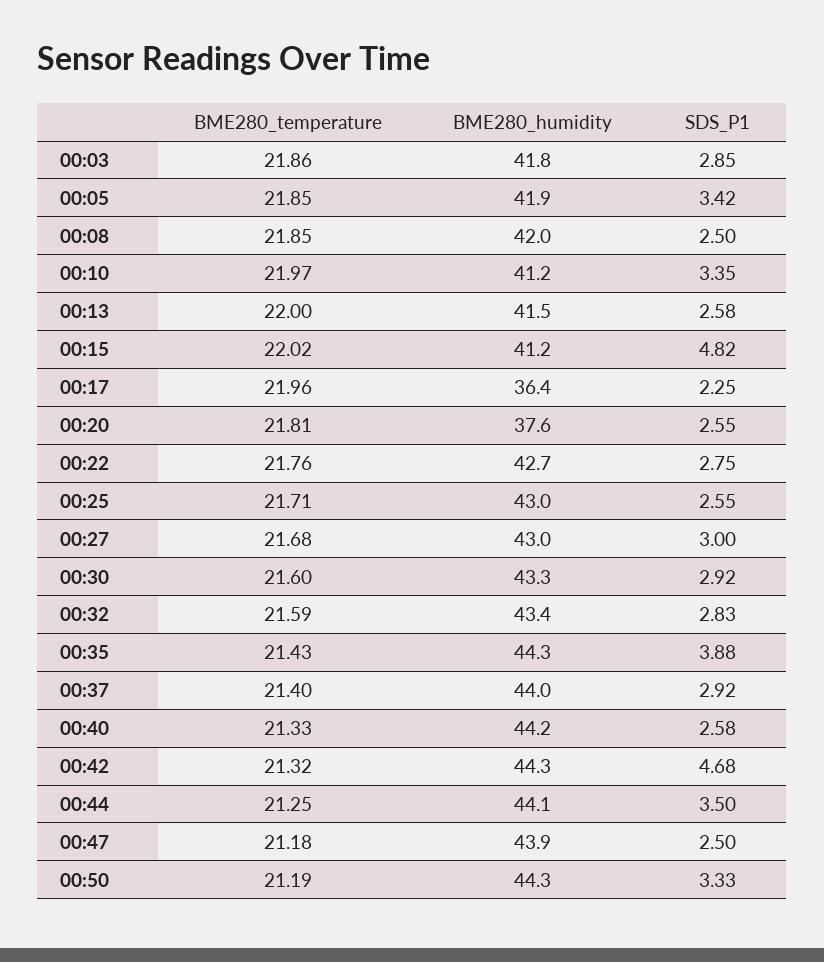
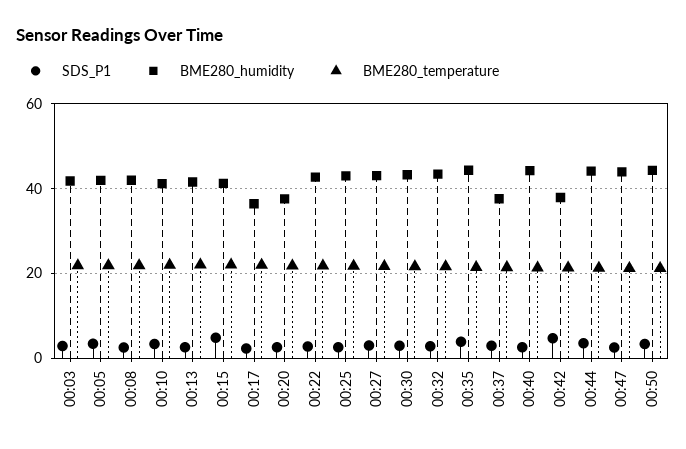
BME280_humidity, 00:37: 44 -> 38
BME280_humidity, 00:42: 44.3 -> 38

